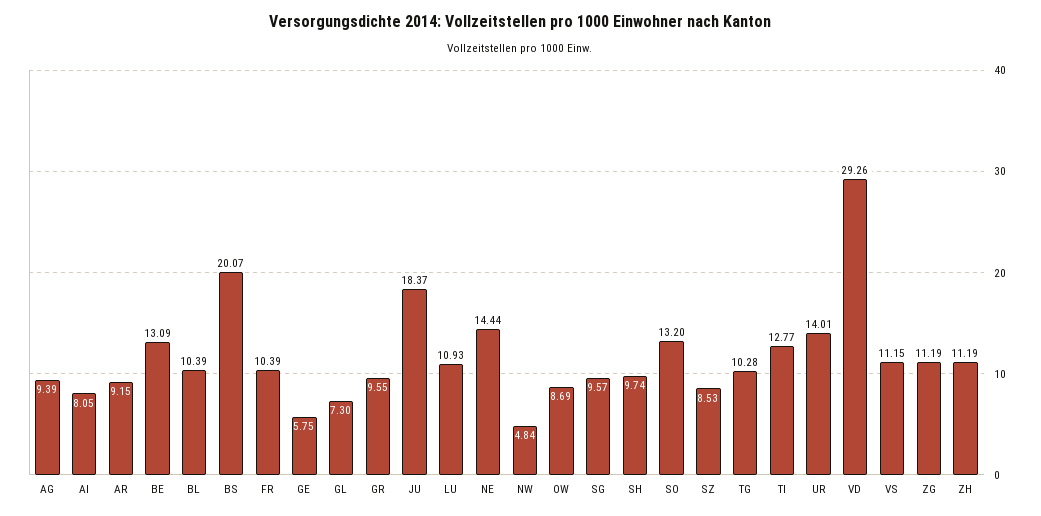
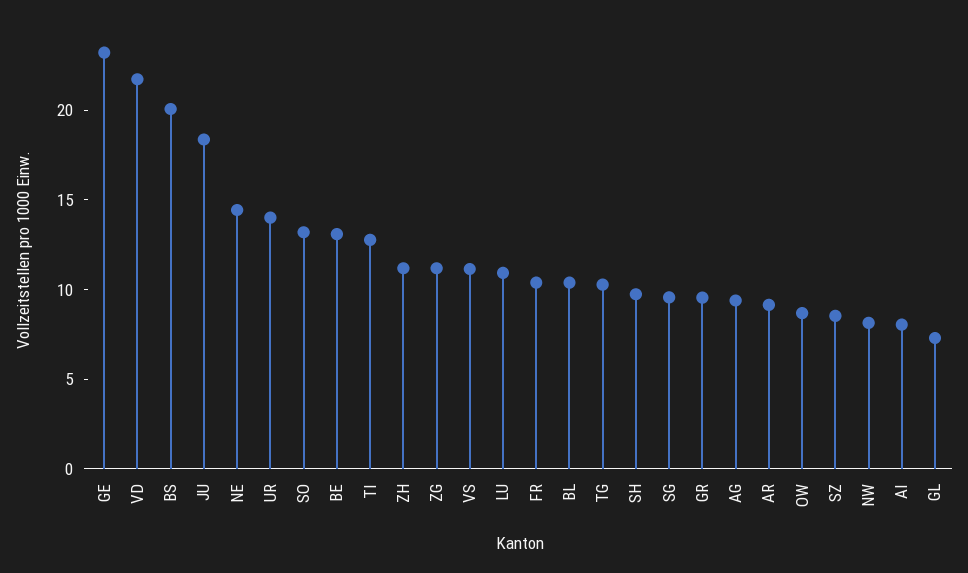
GE: 5.75 -> 23
NW: 4.84 -> 8
VD: 29.26 -> 22

